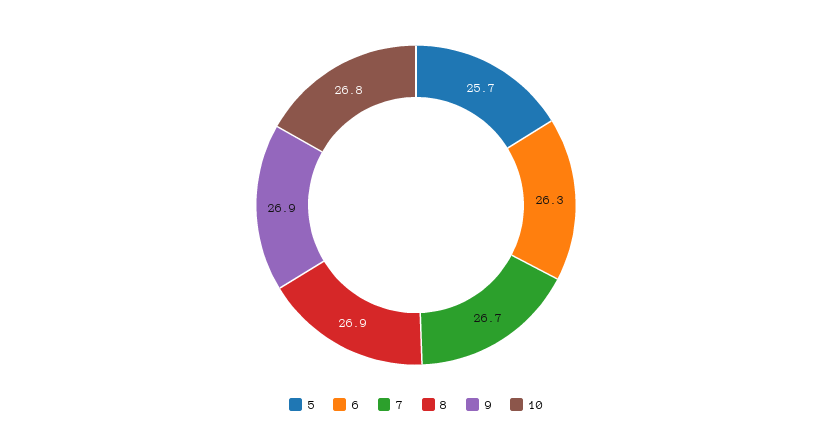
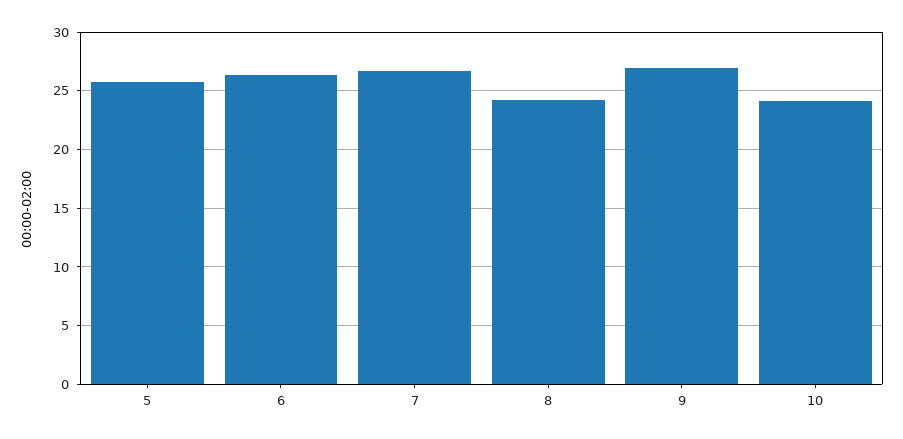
8: 26.9 -> 24
10: 26.8 -> 24

